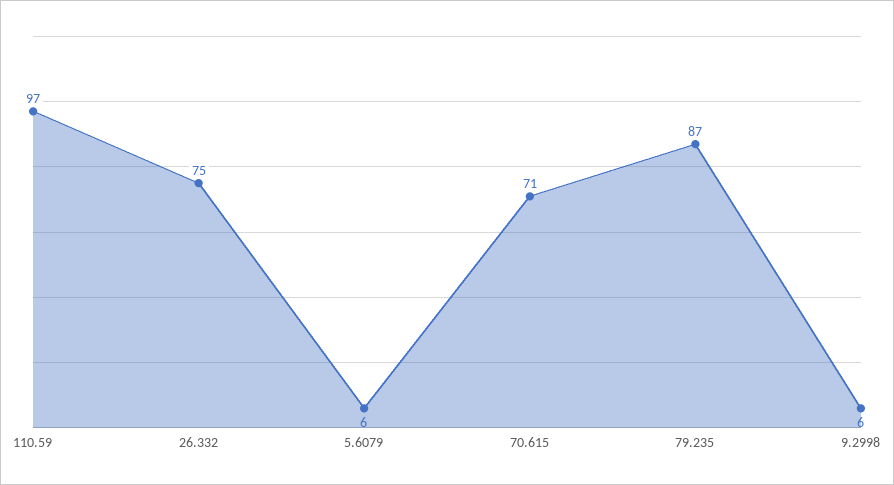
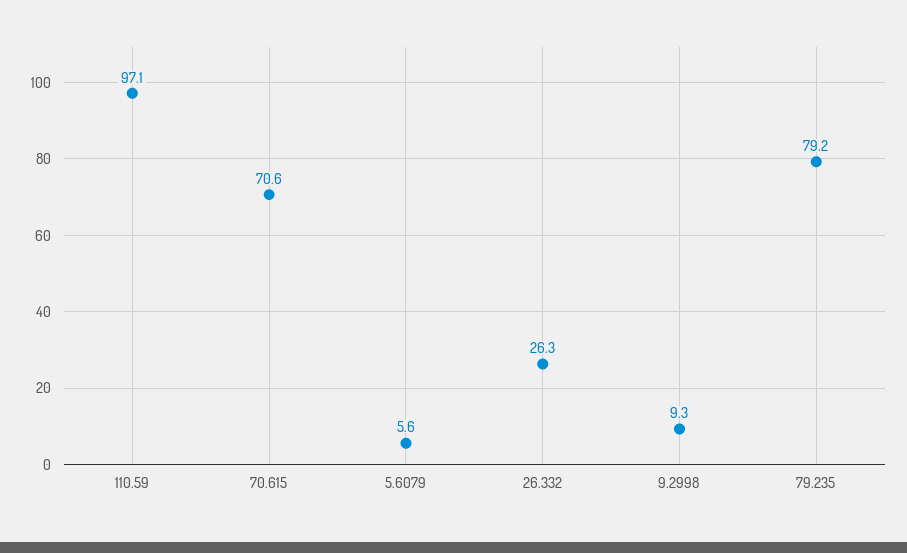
26.332: 75 -> 26.3
79.235: 87 -> 79.2
9.2998: 6 -> 9.3

